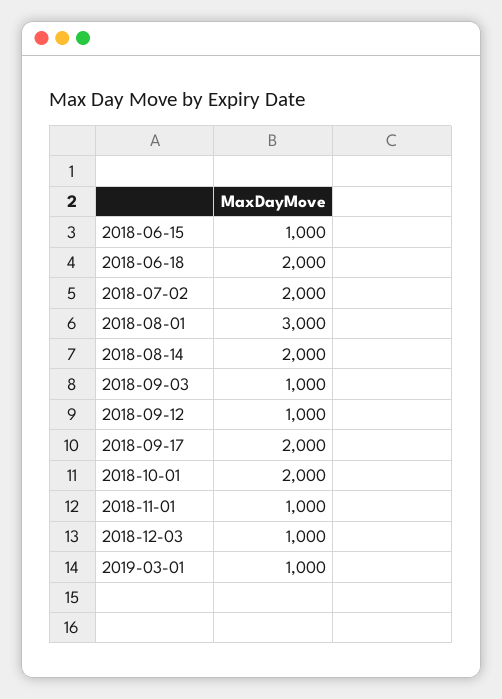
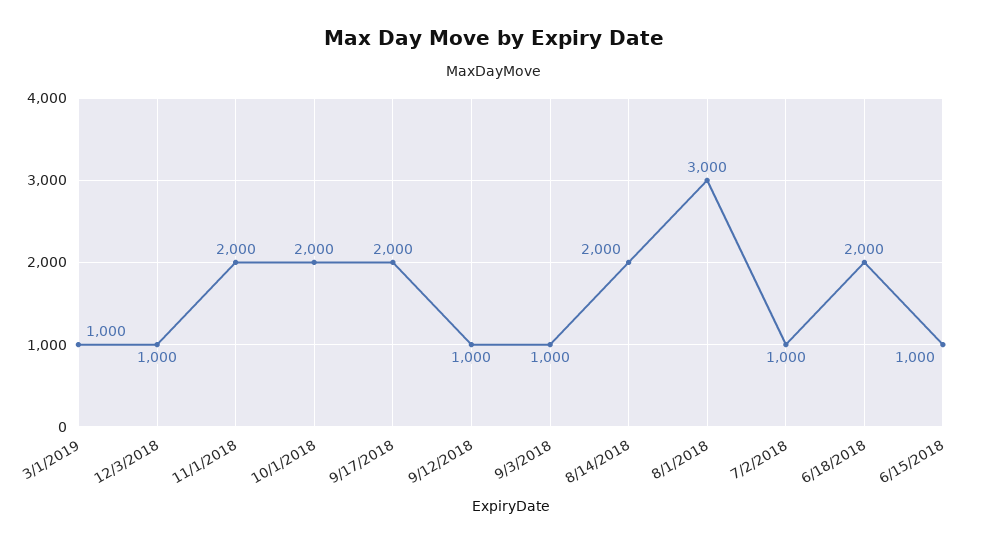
2018-07-02: 2000 -> 1000
2018-11-01: 1000 -> 2000

